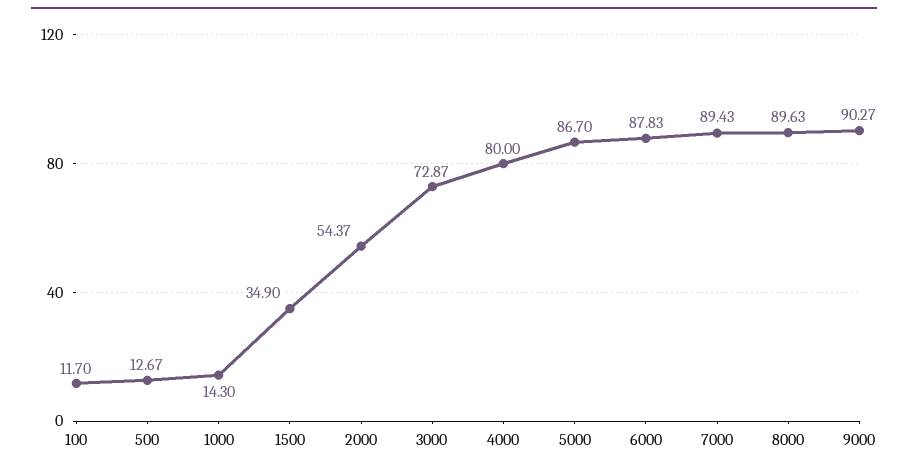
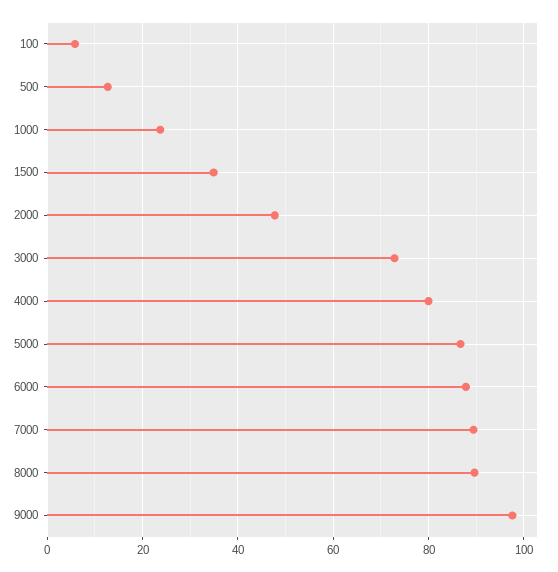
100: 11.7 -> 6
1000: 14.3 -> 24
2000: 54.37 -> 48
9000: 90.27 -> 98

